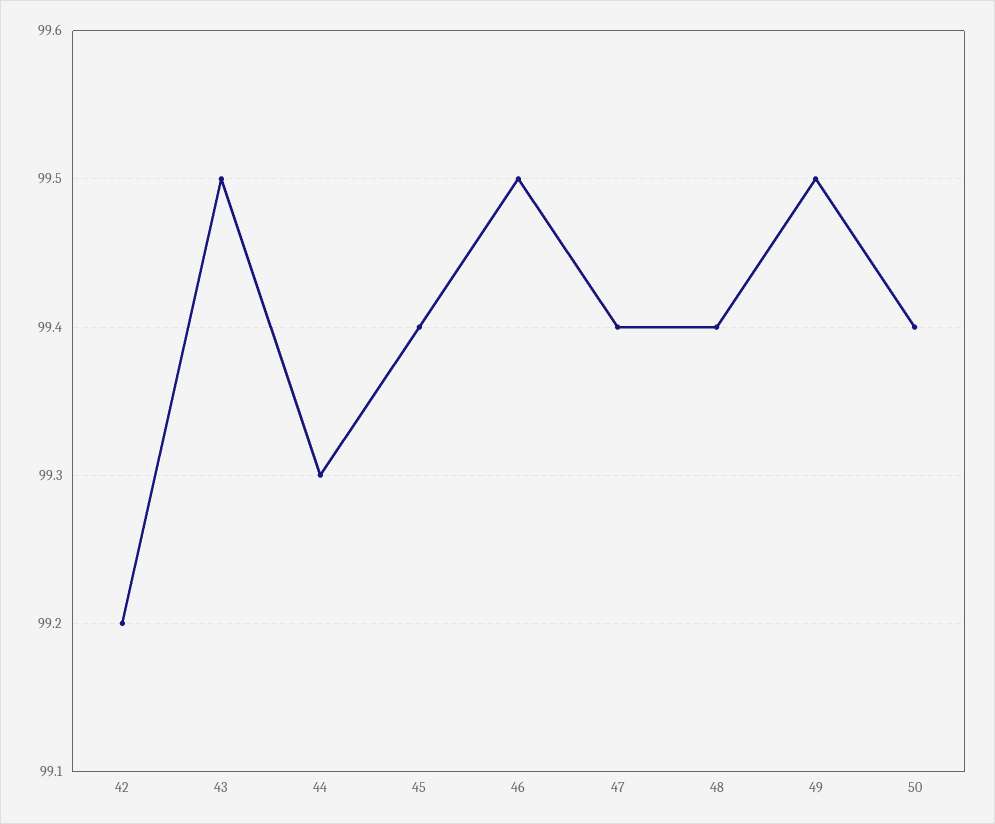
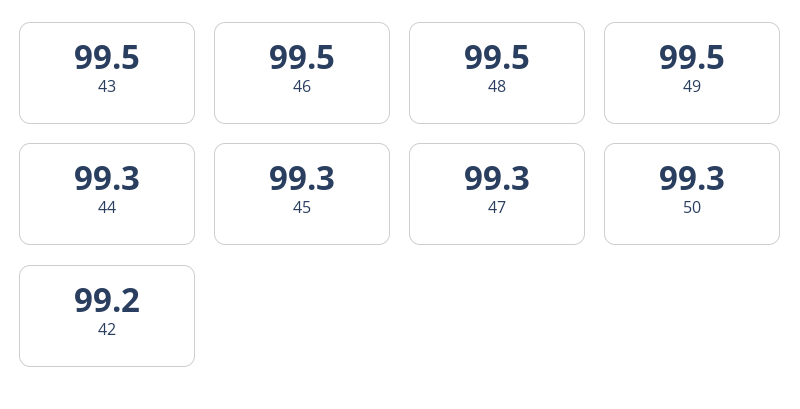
45: 99.4 -> 99.3
47: 99.4 -> 99.3
48: 99.4 -> 99.5
50: 99.4 -> 99.3

